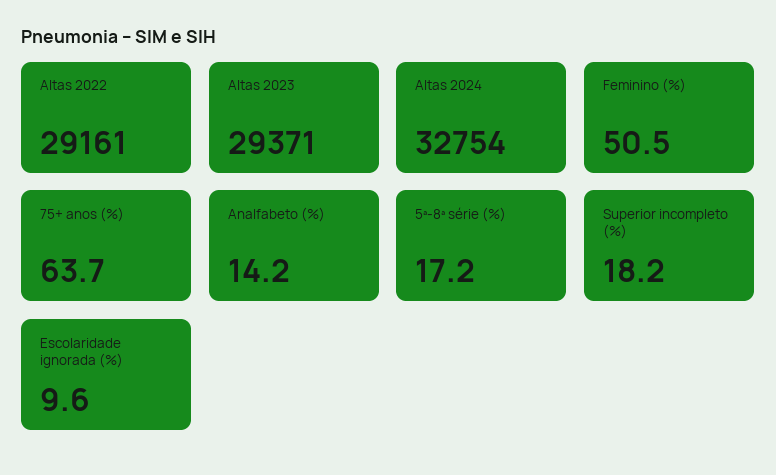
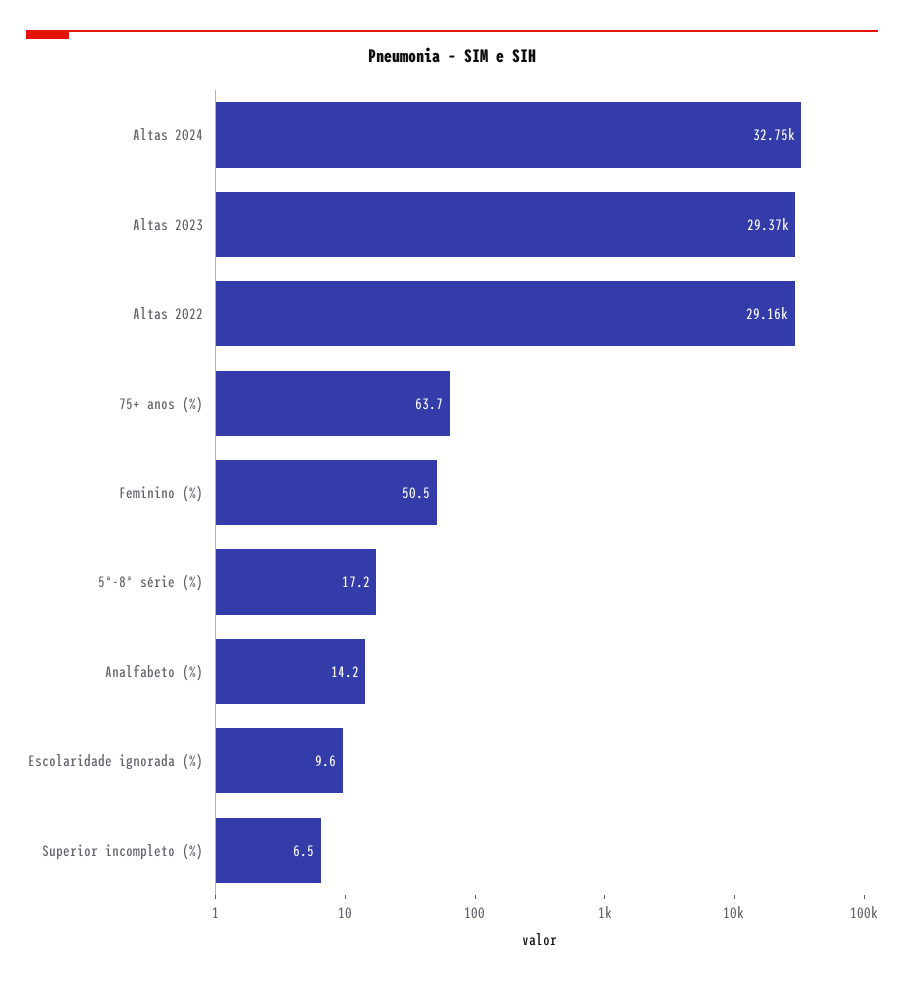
Superior incompleto (%): 18.2 -> 6.5

